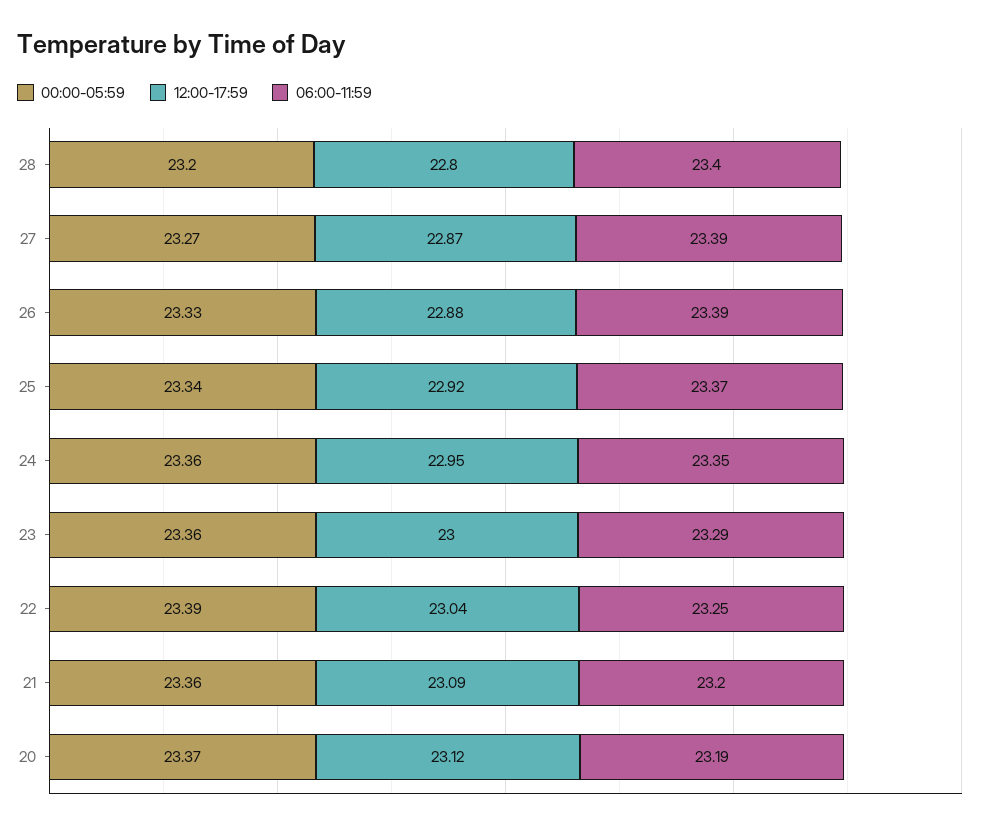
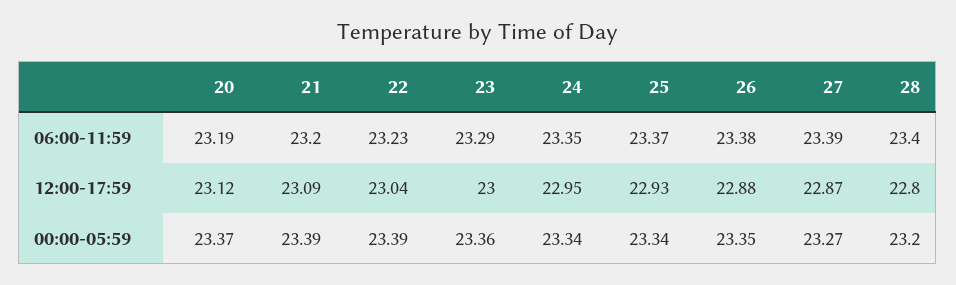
00:00-05:59, 26: 23.33 -> 23.35
06:00-11:59, 26: 23.39 -> 23.38
12:00-17:59, 25: 22.92 -> 22.93
00:00-05:59, 24: 23.36 -> 23.34
06:00-11:59, 22: 23.25 -> 23.23
00:00-05:59, 21: 23.36 -> 23.39

